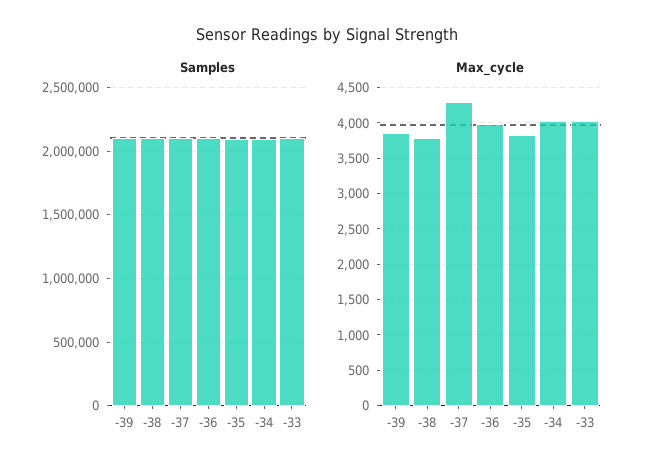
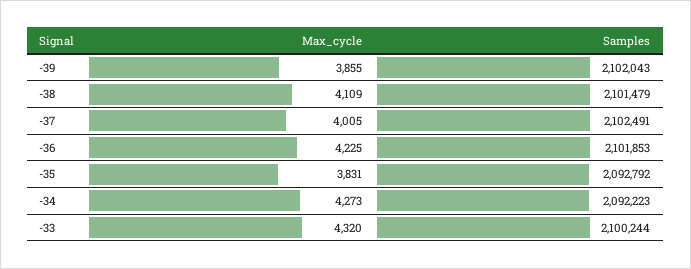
Max_cycle, -38: 3800 -> 4109
Max_cycle, -37: 4300 -> 4005
Max_cycle, -36: 4000 -> 4225
Max_cycle, -34: 4000 -> 4273
Max_cycle, -33: 4000 -> 4320

